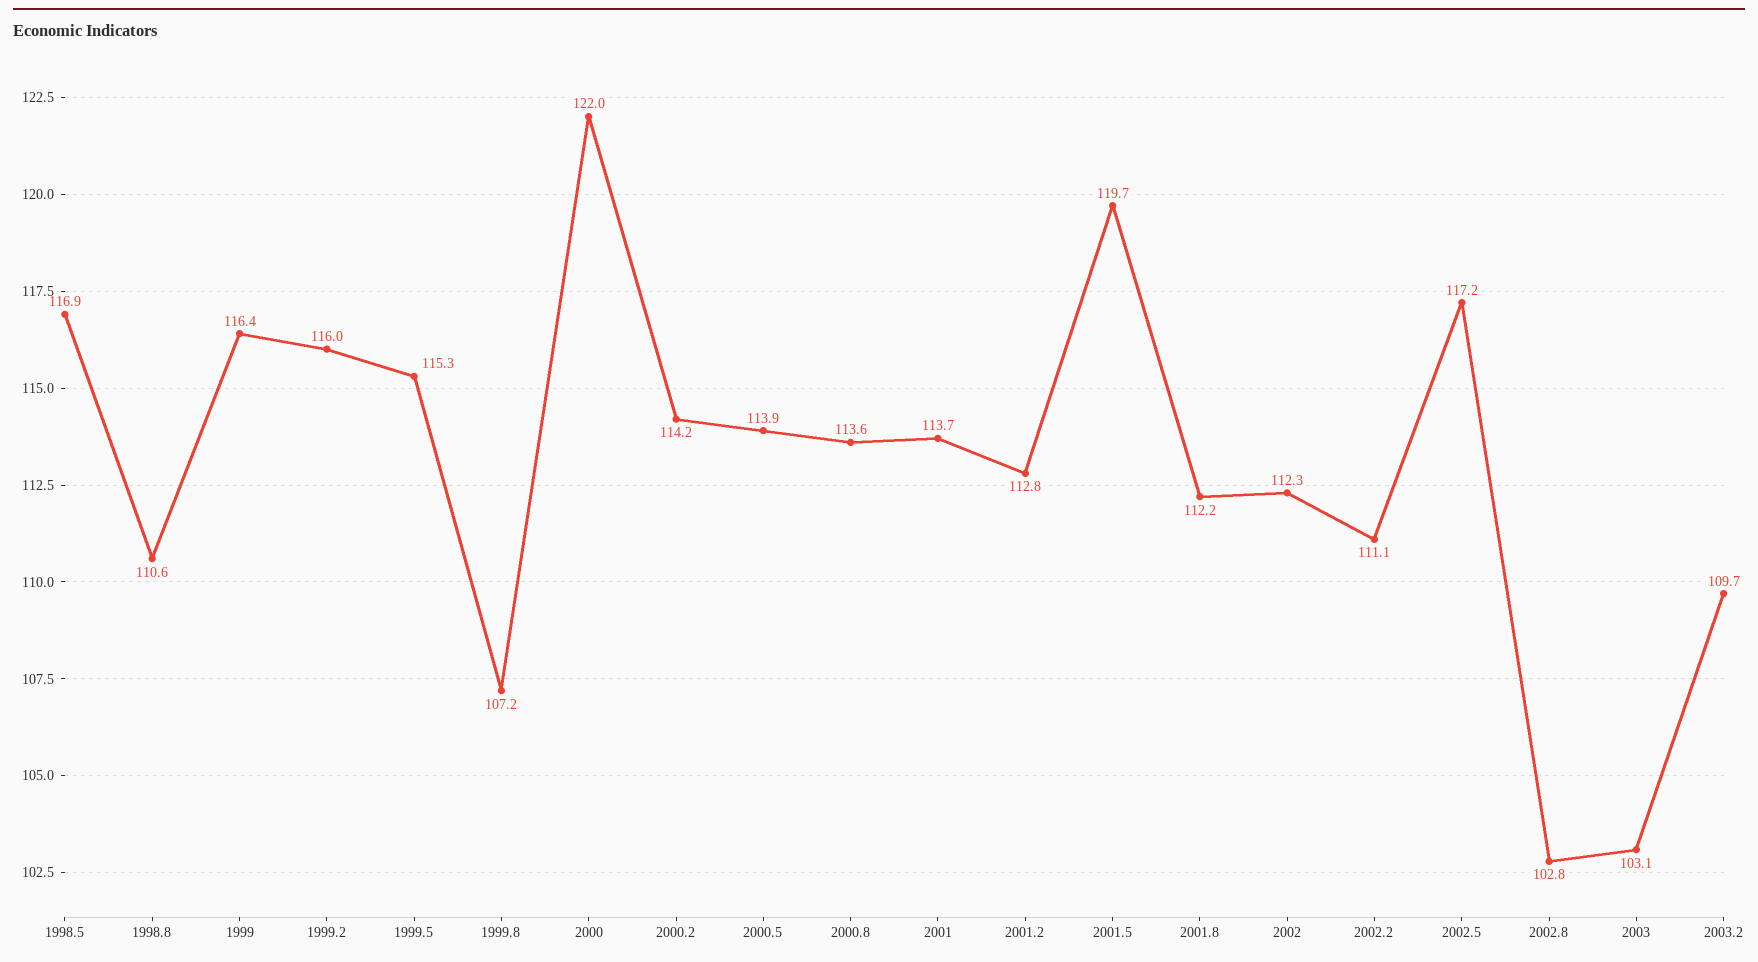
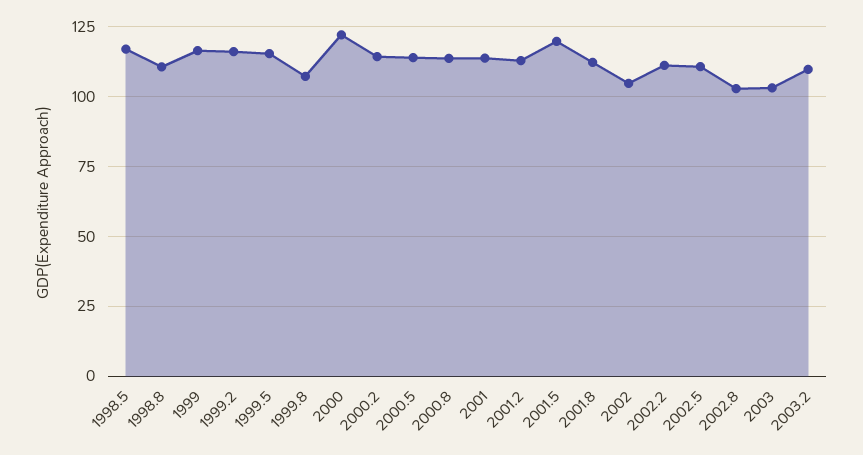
2002: 112.3 -> 105
2002.5: 117.2 -> 110

